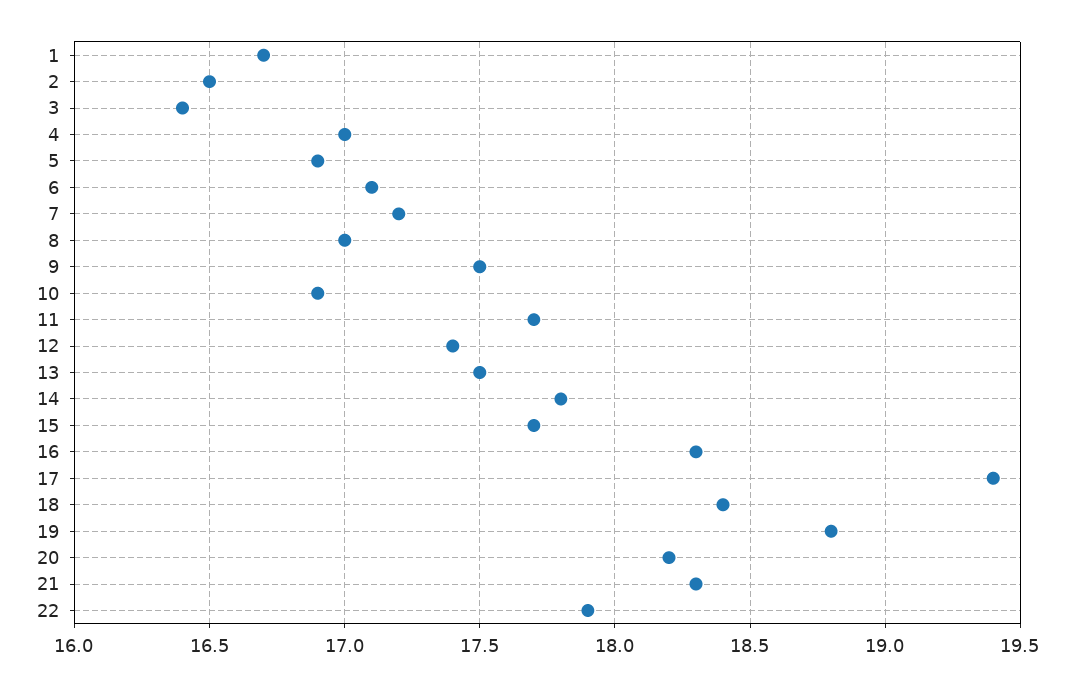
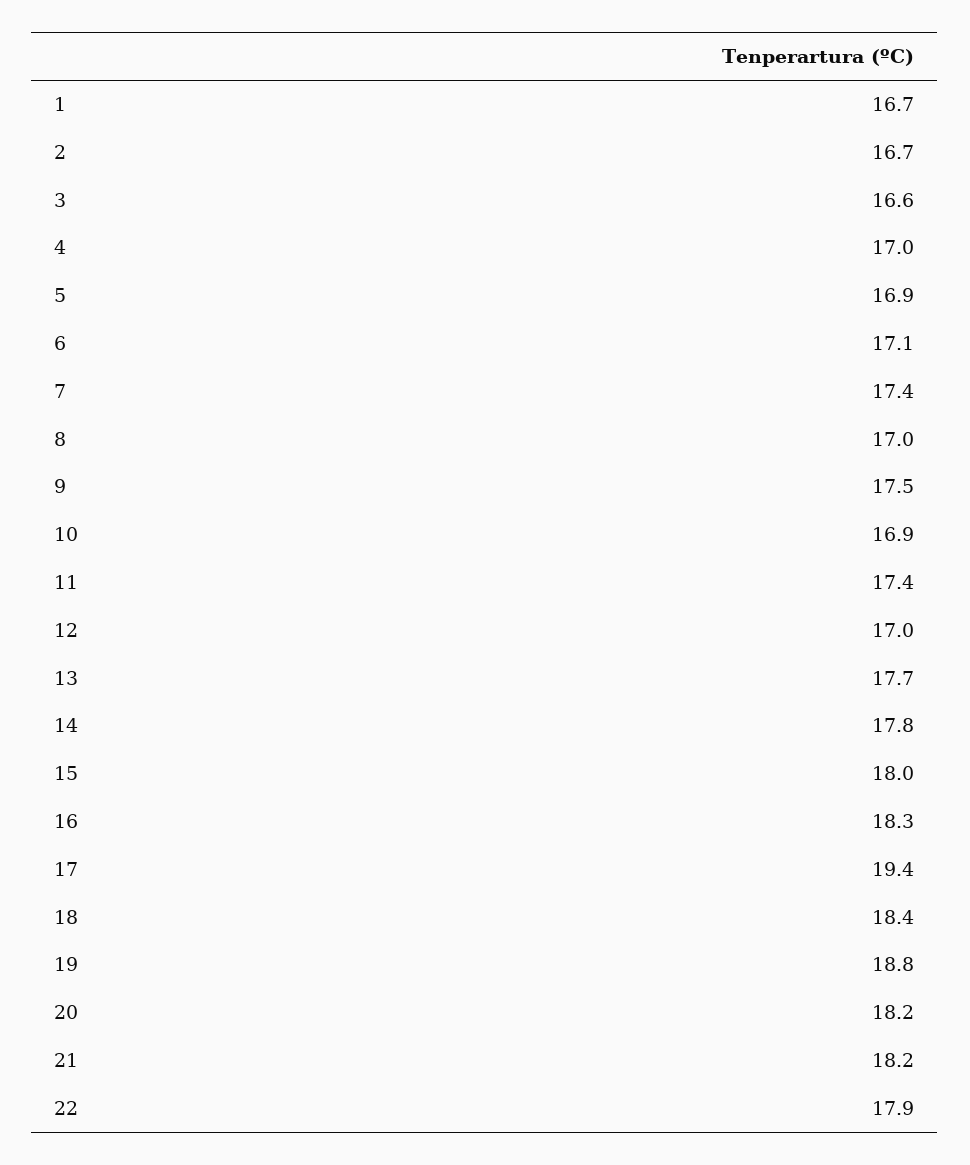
2: 16.5 -> 16.7
3: 16.4 -> 16.6
7: 17.2 -> 17.4
11: 17.7 -> 17.4
12: 17.4 -> 17
13: 17.5 -> 17.7
15: 17.7 -> 18
21: 18.3 -> 18.2

